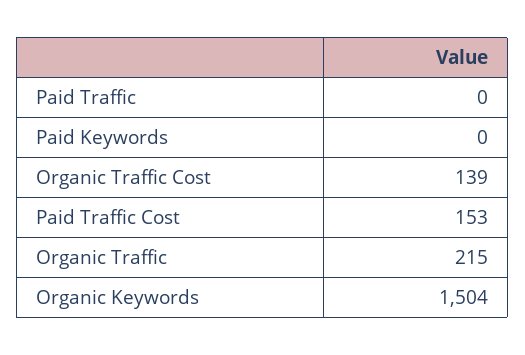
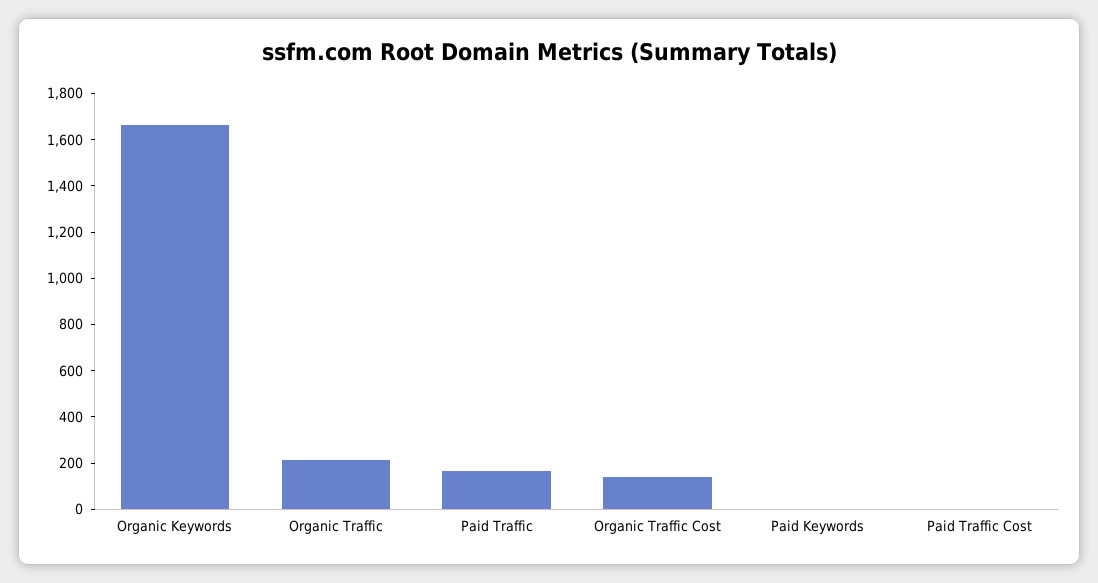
Paid Traffic: 0 -> 150
Paid Traffic Cost: 153 -> 0
Organic Keywords: 1504 -> 1650

